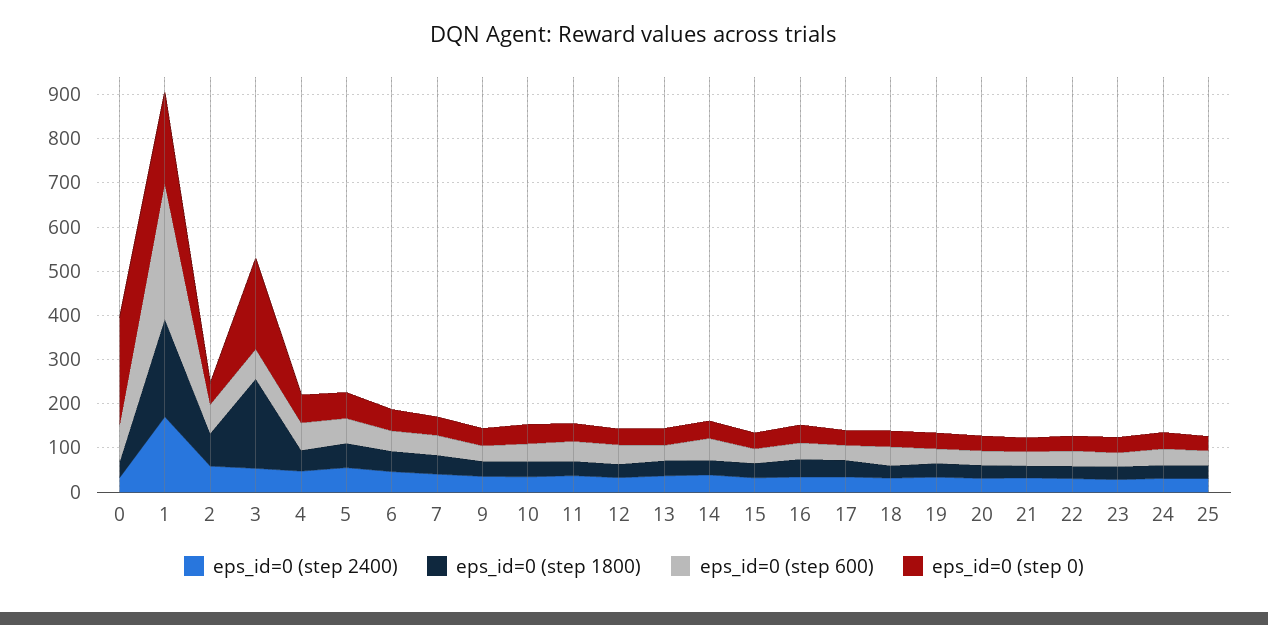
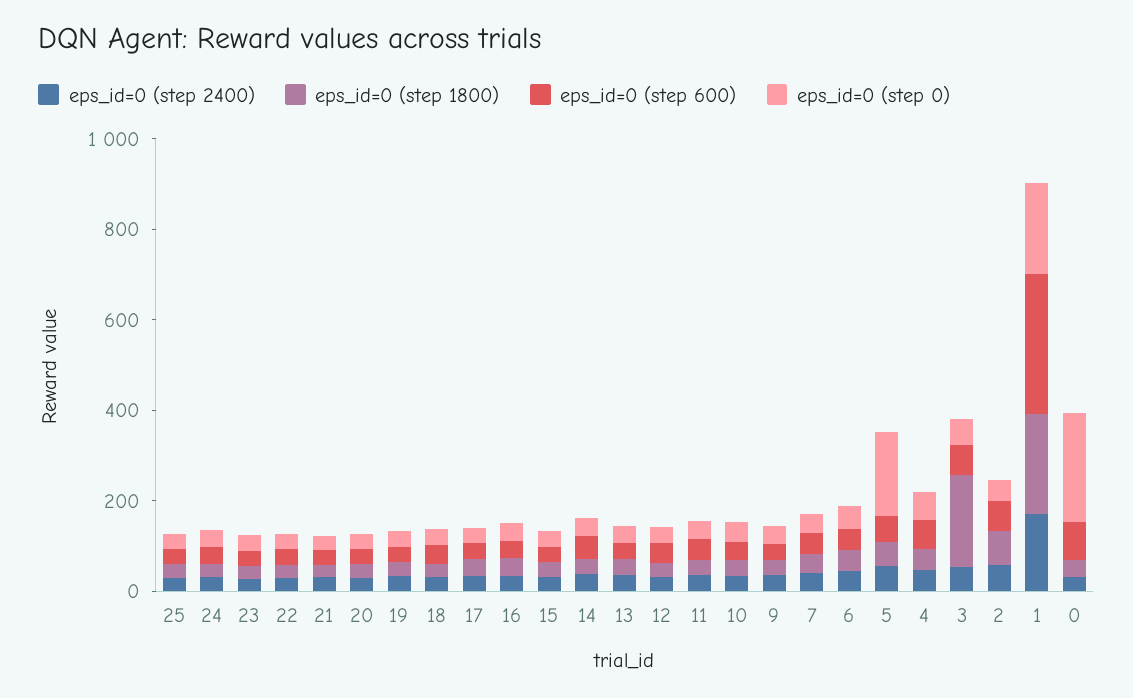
eps_id=0 (step 0), 3: 200 -> 50
eps_id=0 (step 0), 5: 60 -> 200

